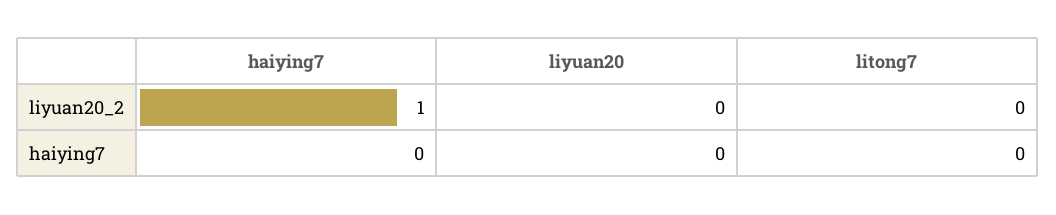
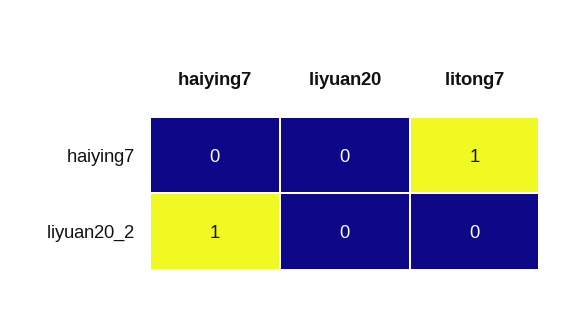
litong7, haiying7: 0 -> 1

